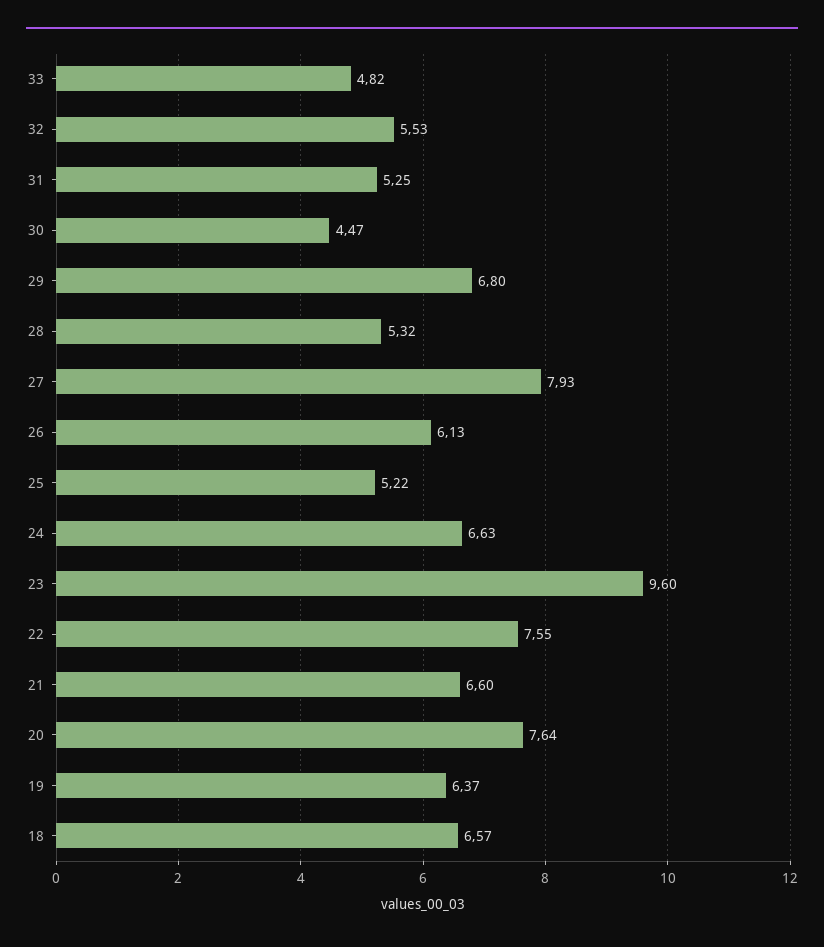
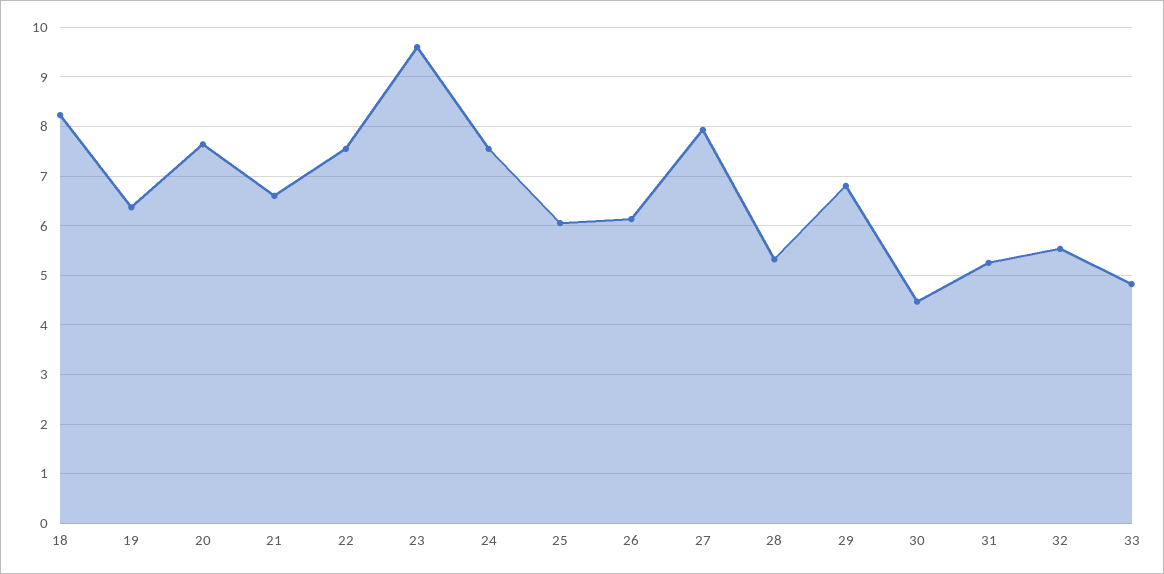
25: 5.22 -> 6
24: 6.63 -> 7.6
18: 6.57 -> 8.2

